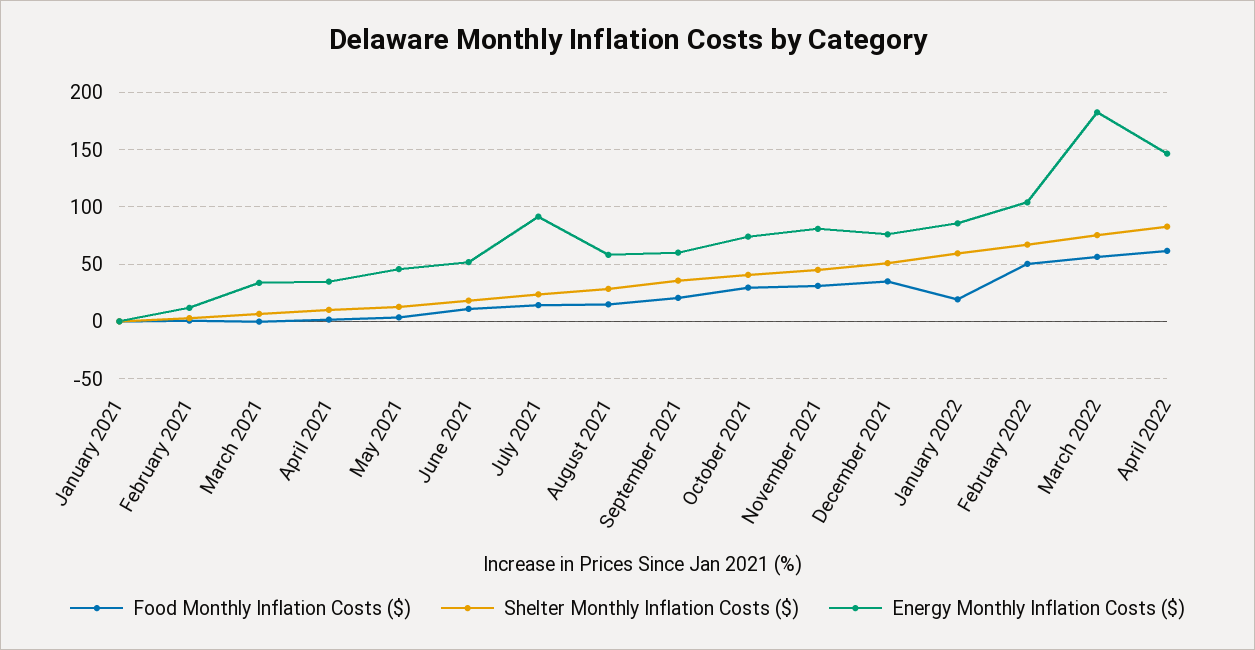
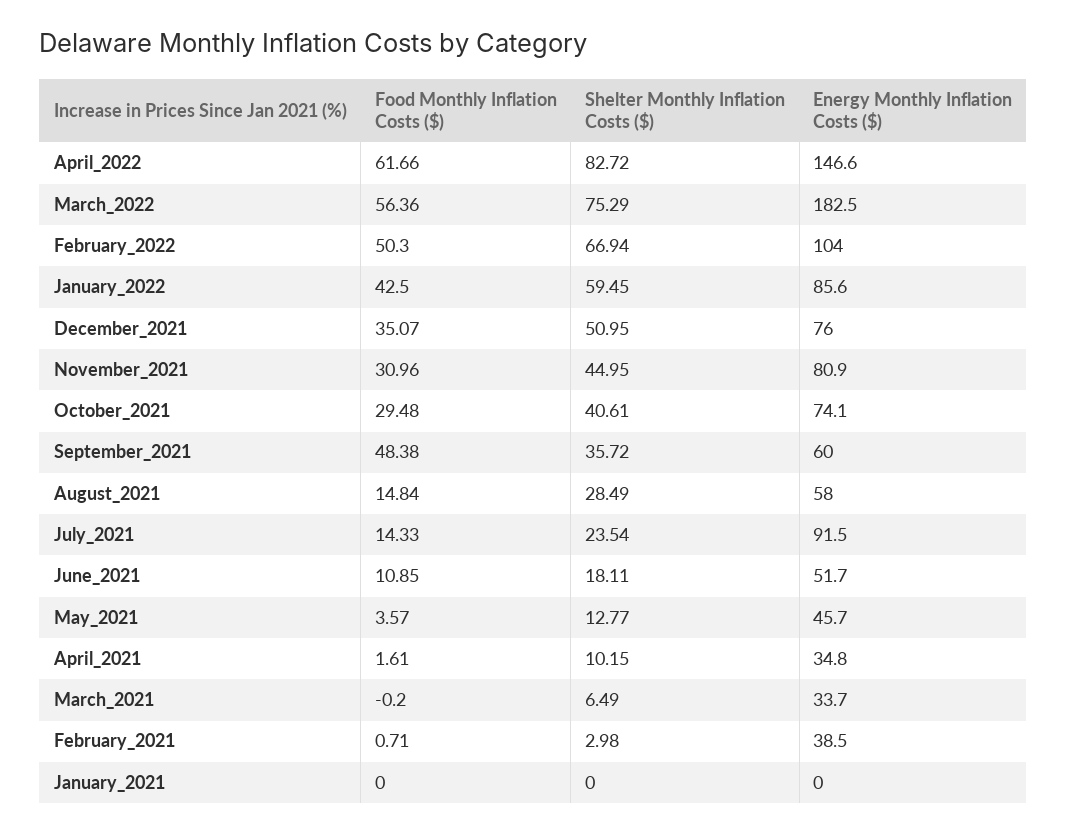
Energy Monthly Inflation Costs ($), February 2021: 10 -> 38.5
Food Monthly Inflation Costs ($), September 2021: 20 -> 48.38
Food Monthly Inflation Costs ($), January 2022: 20 -> 42.5

